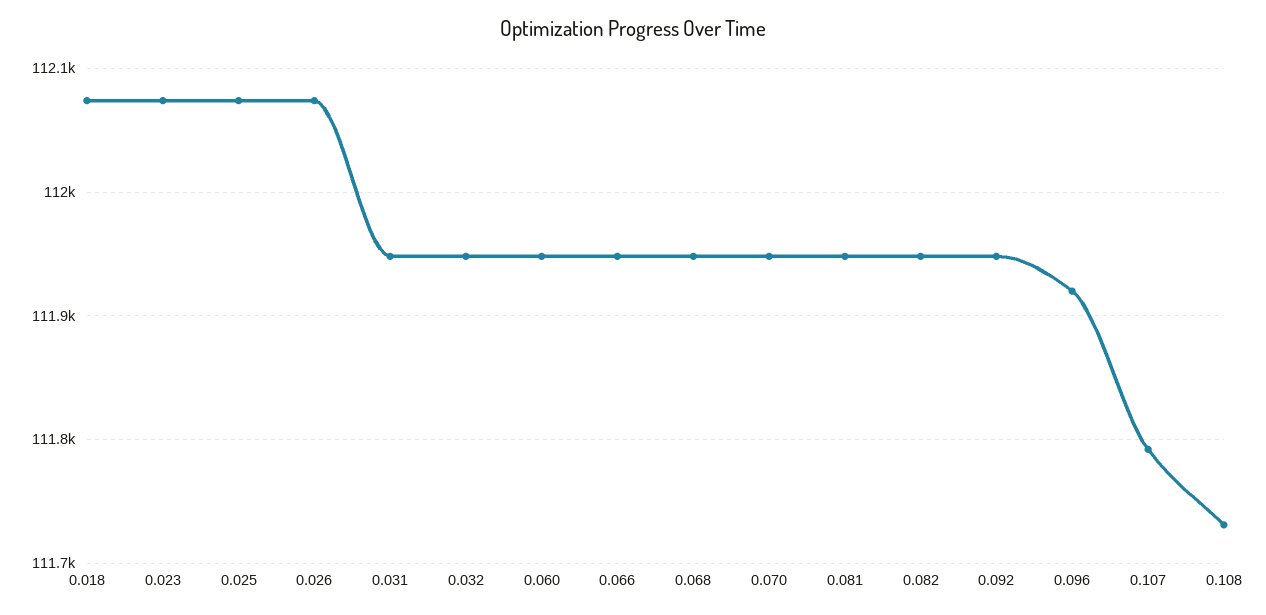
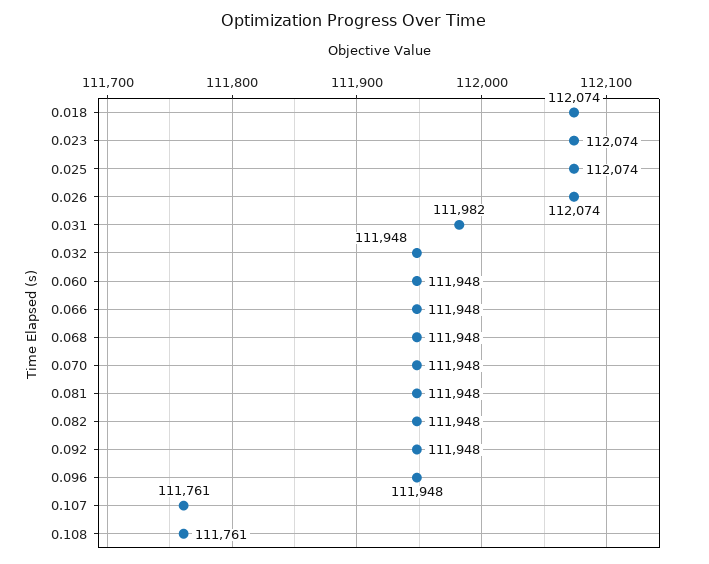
0.031: 111950 -> 111982
0.096: 111920 -> 111948
0.107: 111790 -> 111761
0.108: 111730 -> 111761

